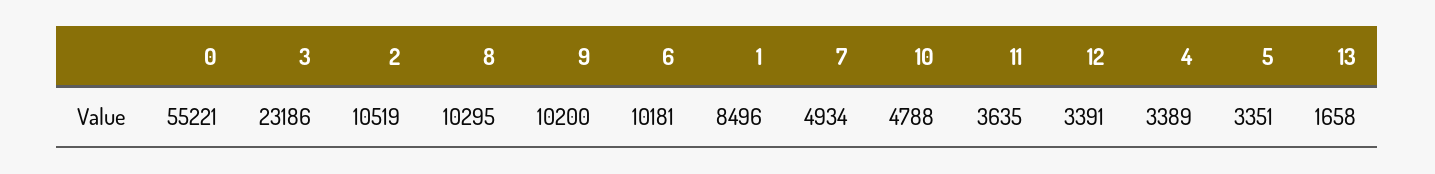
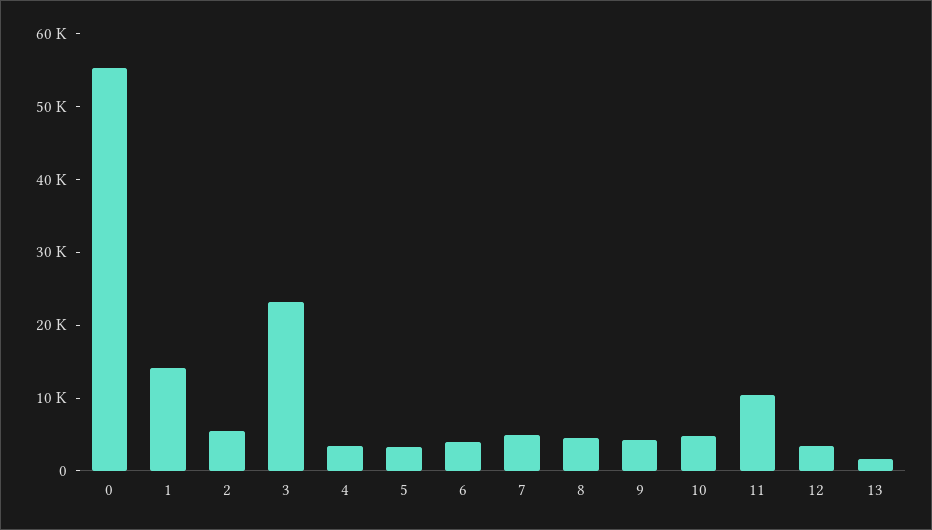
2: 10519 -> 6000
8: 10295 -> 4000
9: 10200 -> 4000
6: 10181 -> 4000
1: 8496 -> 14000
11: 3635 -> 10000

